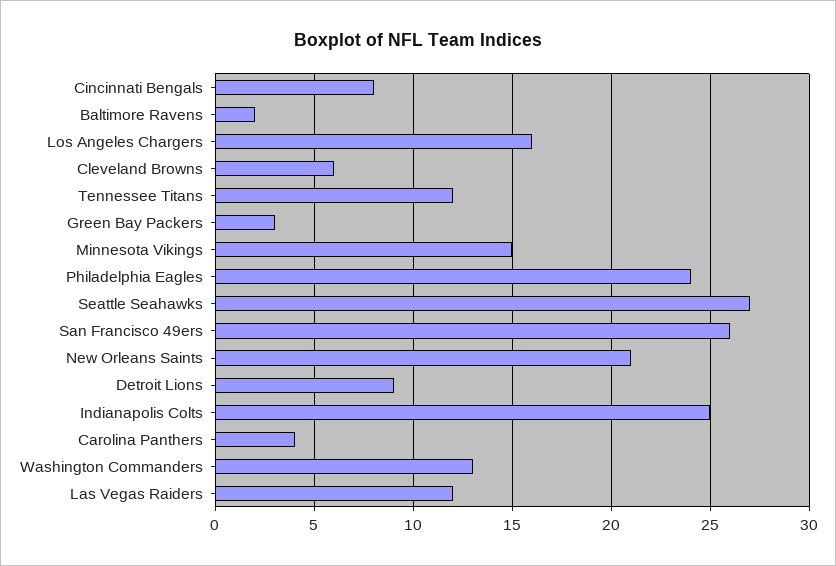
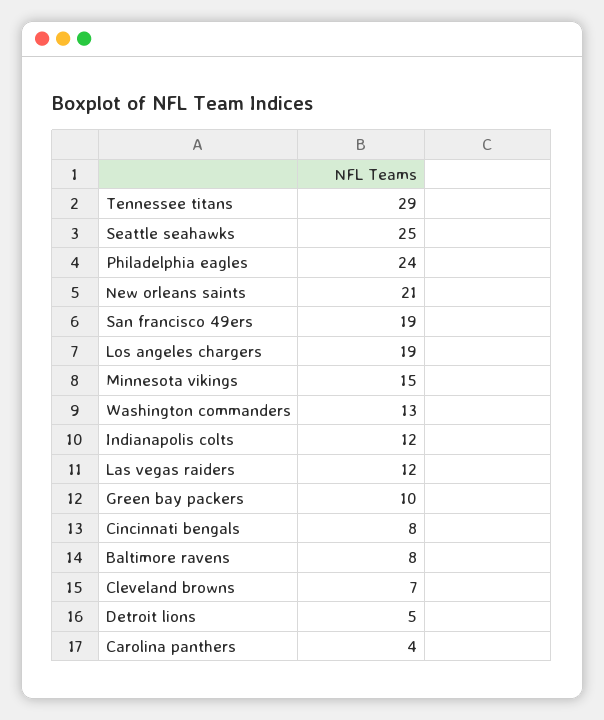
Baltimore Ravens: 2 -> 8
Los Angeles Chargers: 16 -> 19
Cleveland Browns: 6 -> 7
Tennessee Titans: 12 -> 29
Green Bay Packers: 3 -> 10
Seattle Seahawks: 27 -> 25
San Francisco 49ers: 26 -> 19
Detroit Lions: 9 -> 5
Indianapolis Colts: 25 -> 12

